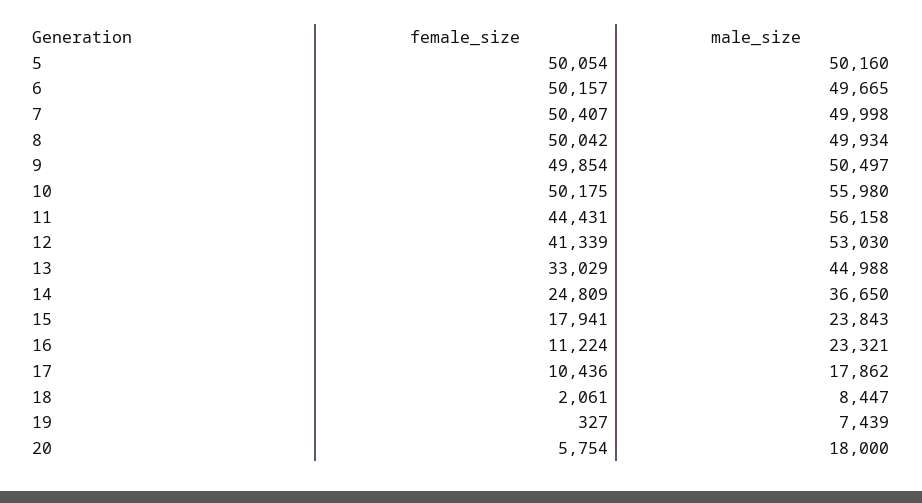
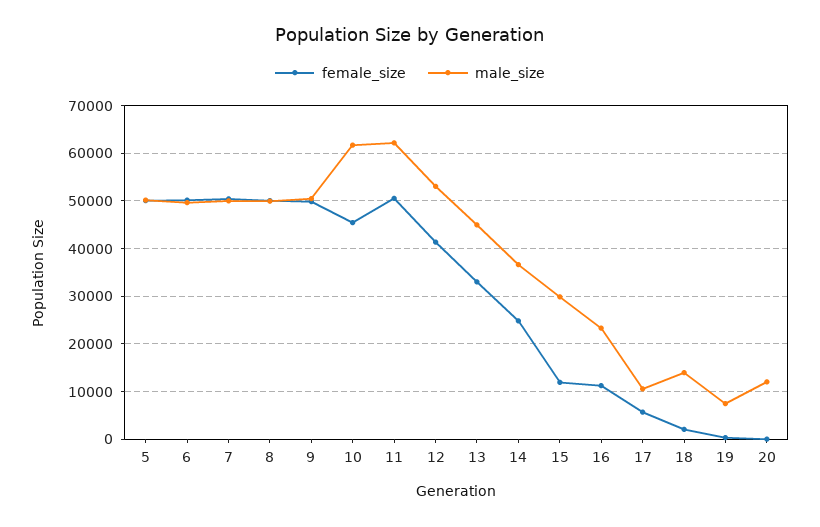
female_size, 10: 50175 -> 46000
male_size, 10: 55980 -> 62000
female_size, 11: 44431 -> 50000
male_size, 11: 56158 -> 62000
female_size, 15: 17941 -> 12000
male_size, 15: 23843 -> 30000
female_size, 17: 10436 -> 6000
male_size, 17: 17862 -> 10000
male_size, 18: 8447 -> 14000
female_size, 20: 5754 -> 0
male_size, 20: 18000 -> 12000

